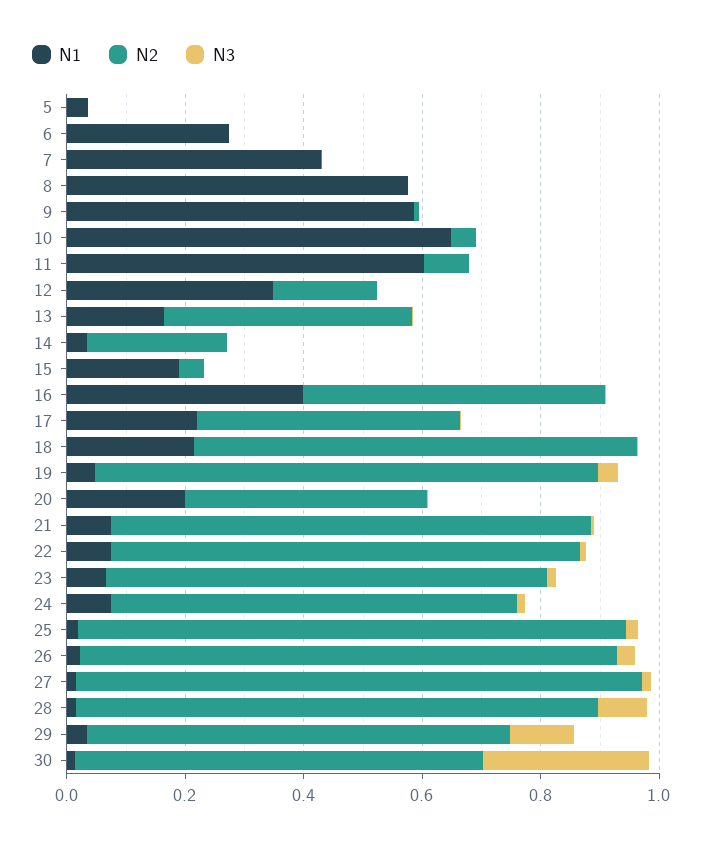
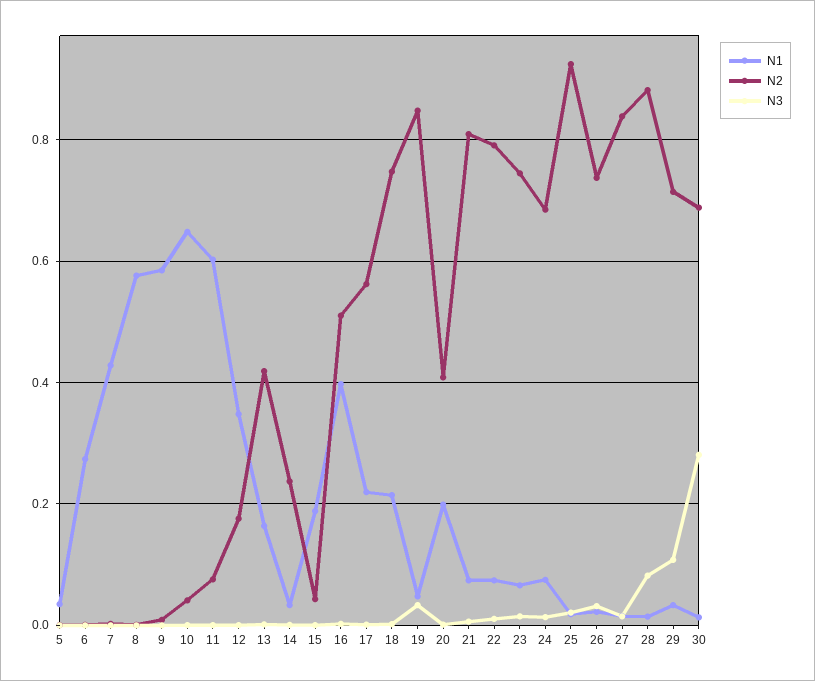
N2, 17: 0.45 -> 0.56
N2, 26: 0.9 -> 0.74
N2, 27: 0.95 -> 0.84

